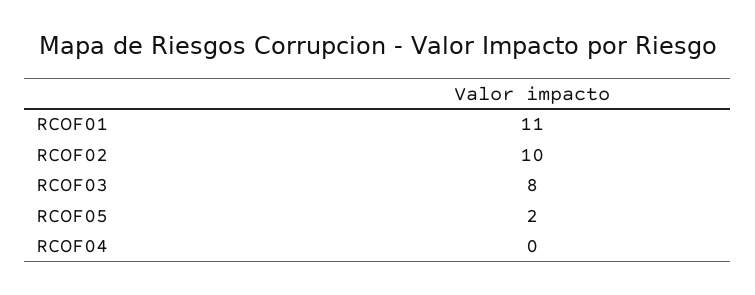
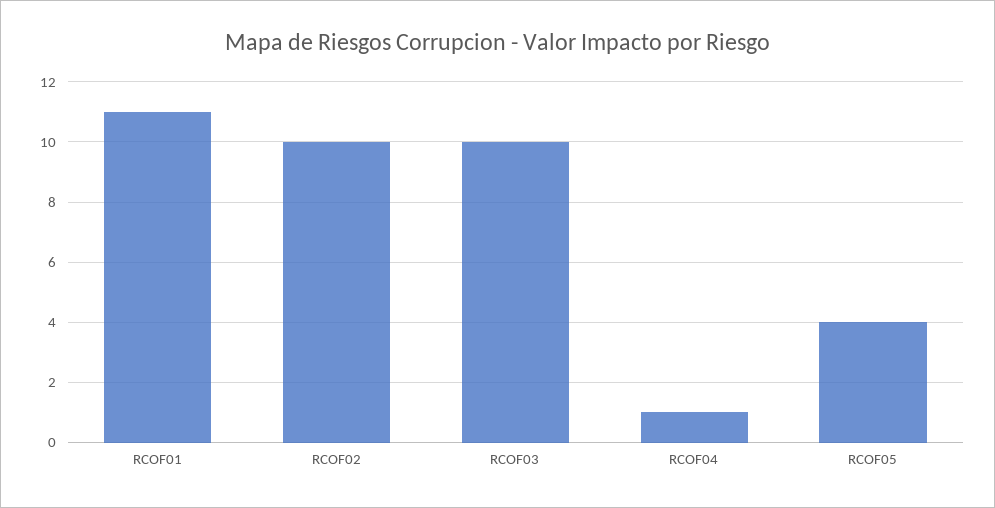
RCOF03: 8 -> 10
RCOF05: 2 -> 4
RCOF04: 0 -> 1

